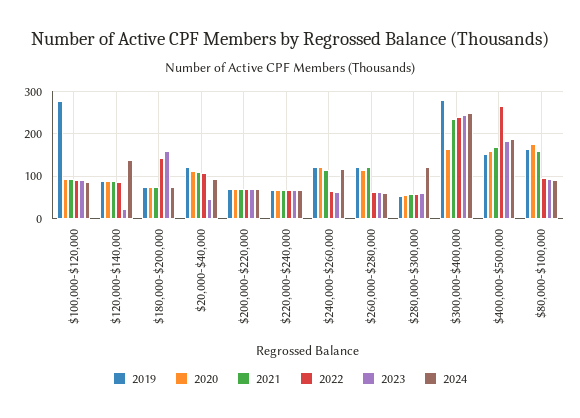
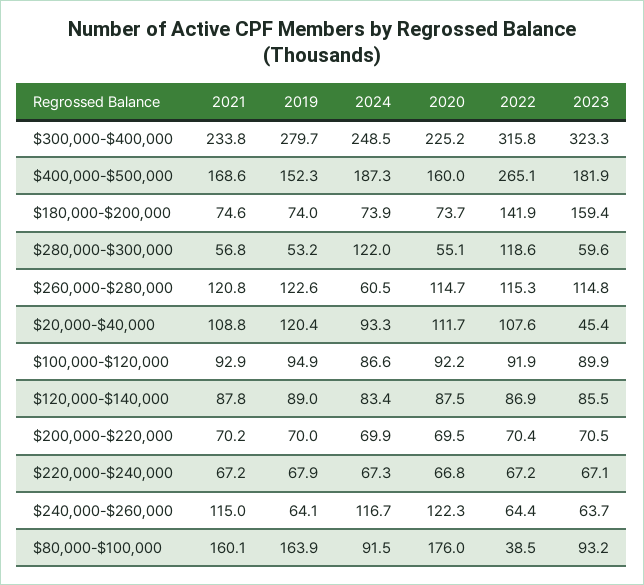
2019, $100,000-$120,000: 280 -> 94.9
2023, $120,000-$140,000: 20 -> 85.5
2024, $120,000-$140,000: 140 -> 83.4
2019, $240,000-$260,000: 120 -> 64.1
2022, $260,000-$280,000: 60 -> 115.3
2023, $260,000-$280,000: 60 -> 114.8
2022, $280,000-$300,000: 60 -> 118.6
2020, $300,000-$400,000: 160 -> 225.2
2022, $300,000-$400,000: 240 -> 315.8
2023, $300,000-$400,000: 240 -> 323.3
2022, $80,000-$100,000: 100 -> 38.5

